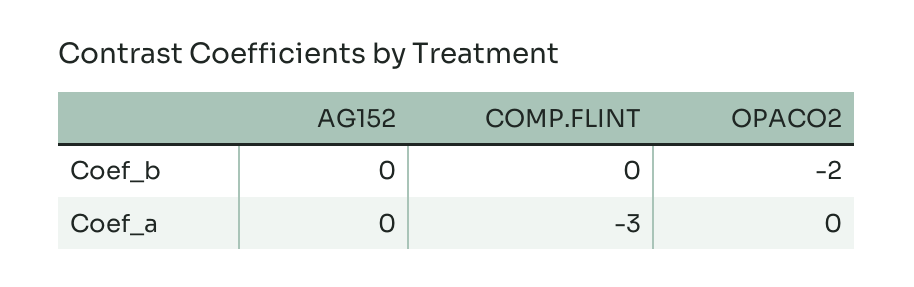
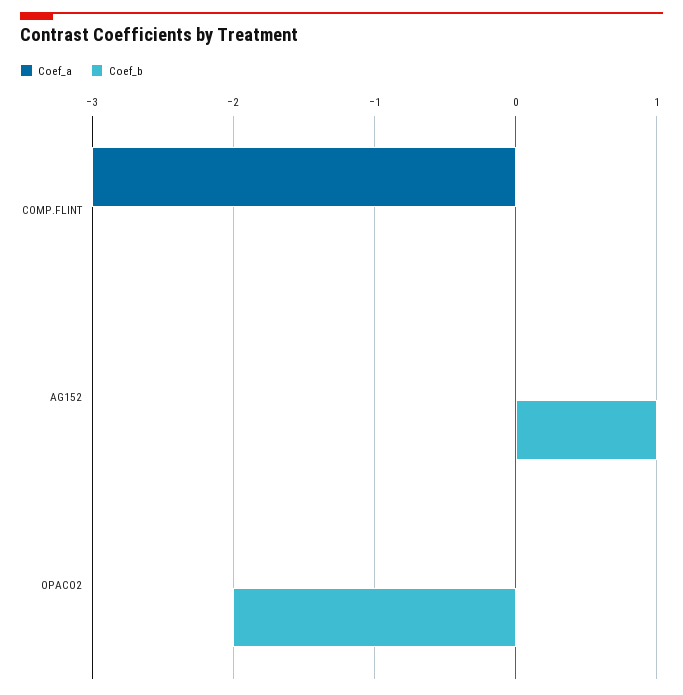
Coef_b, AG152: 0 -> 1

